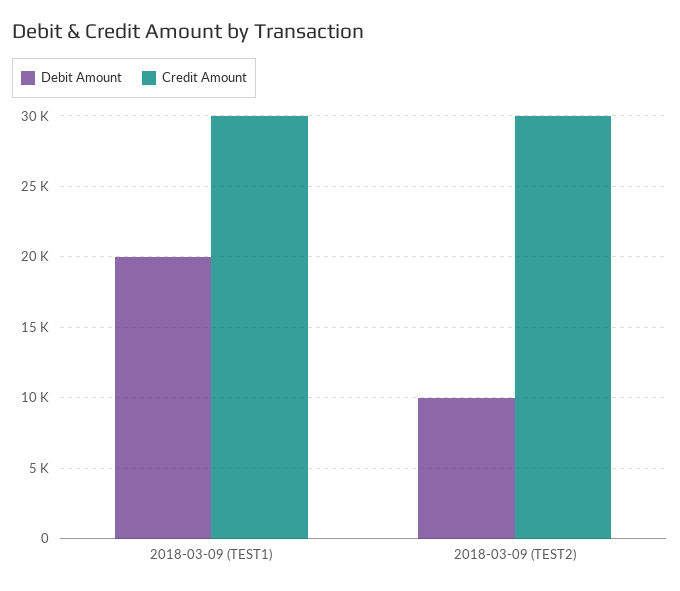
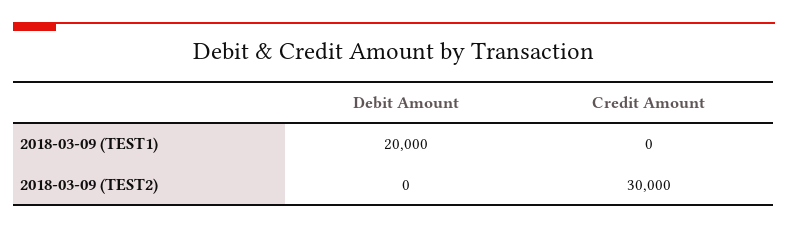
Credit Amount, 2018-03-09 (TEST1): 30000 -> 0
Debit Amount, 2018-03-09 (TEST2): 10000 -> 0

